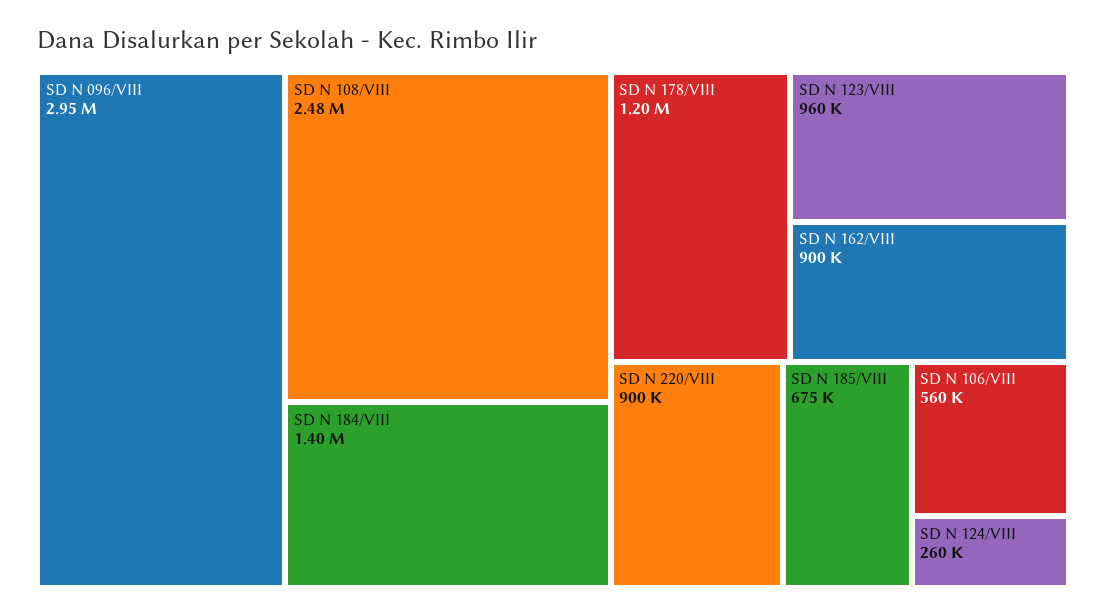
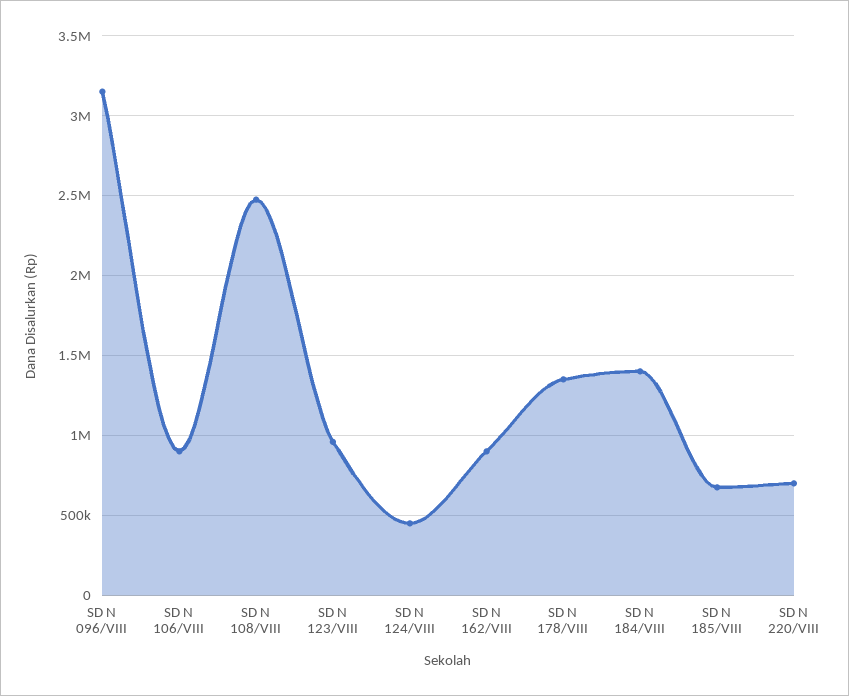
SD N 096/VIII: 2950000 -> 3150000
SD N 178/VIII: 1200000 -> 1350000
SD N 220/VIII: 900000 -> 700000
SD N 106/VIII: 560000 -> 900000
SD N 124/VIII: 260000 -> 450000

